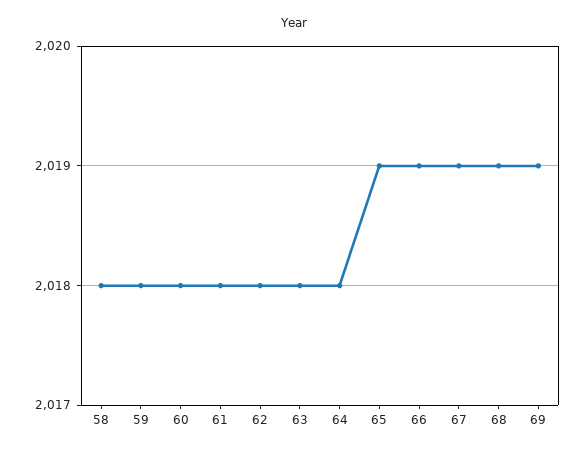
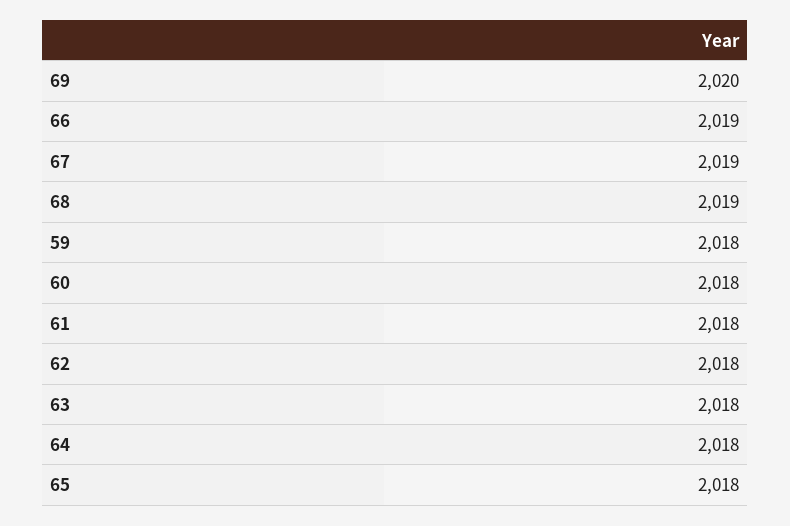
58: 2018 -> none
65: 2019 -> 2018
69: 2019 -> 2020

